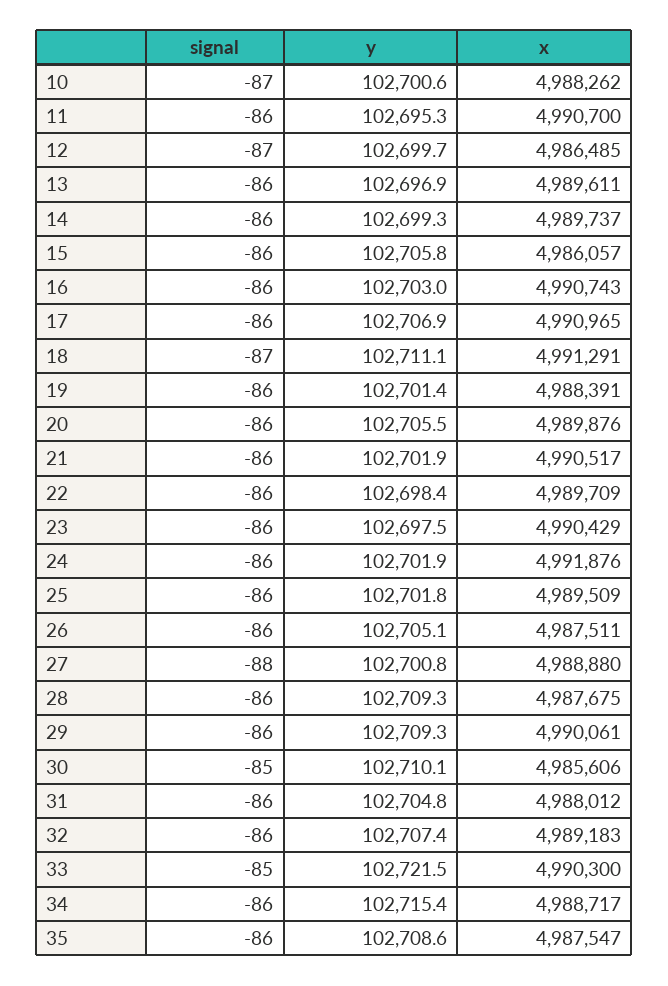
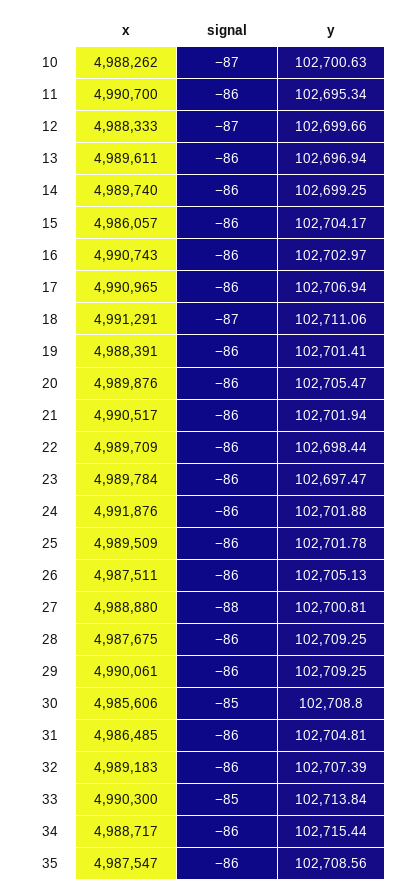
x, 12: 4986485 -> 4988333
x, 14: 4989737 -> 4989740
y, 15: 102705.8 -> 102704.17
x, 23: 4990429 -> 4989784
y, 30: 102710.1 -> 102708.8
x, 31: 4988012 -> 4986485
y, 33: 102721.5 -> 102713.84

